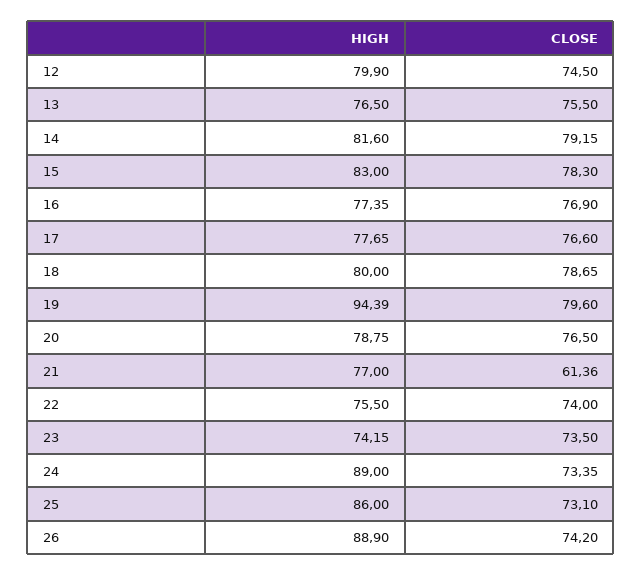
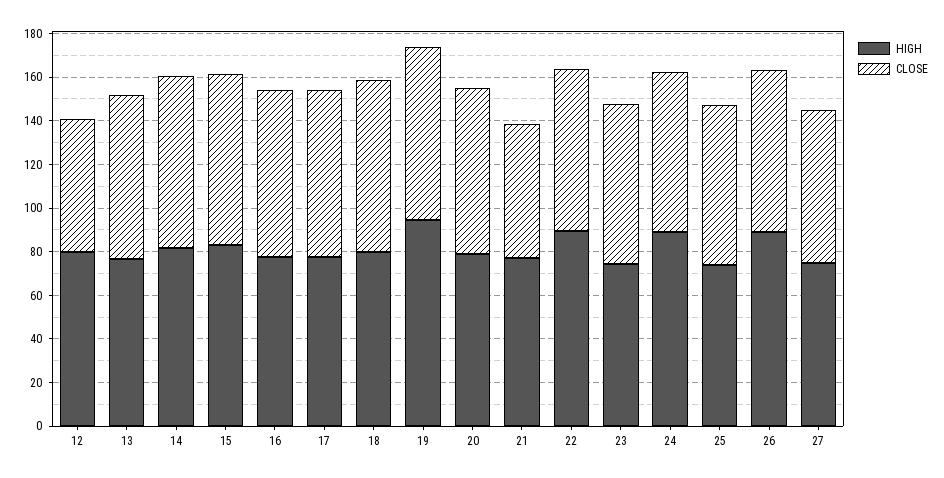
CLOSE, 12: 74.5 -> 60
HIGH, 22: 75.5 -> 90
HIGH, 25: 86 -> 75
HIGH, 27: none -> 75
CLOSE, 27: none -> 70

